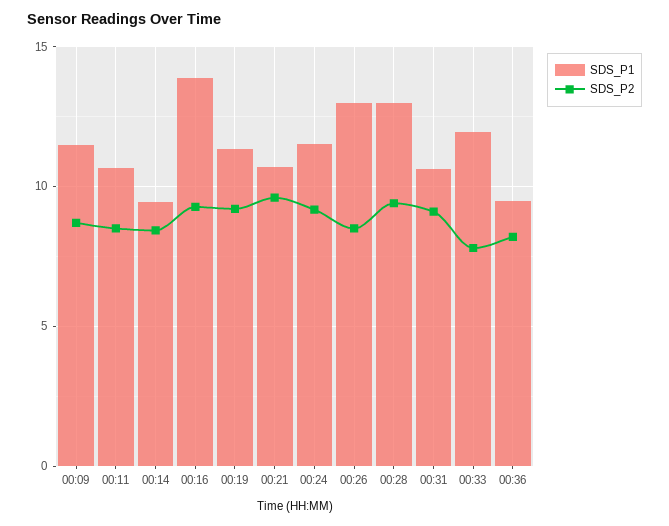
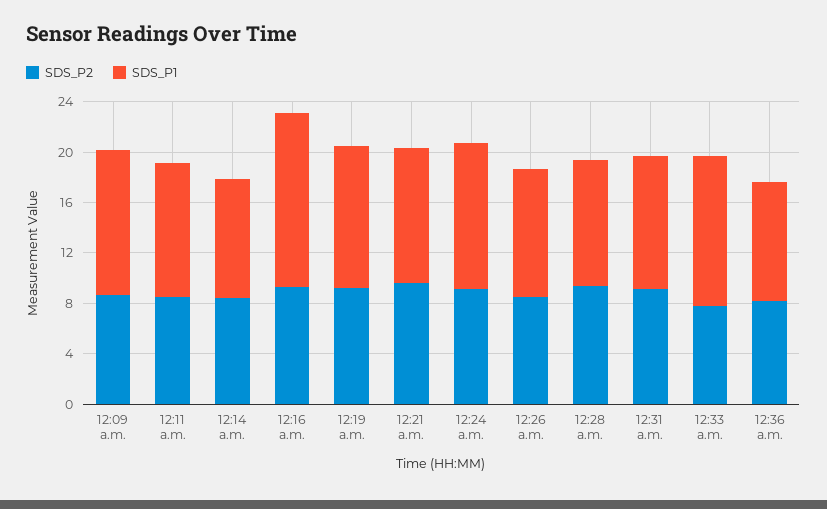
SDS_P1, 00:26: 13 -> 10
SDS_P1, 00:28: 13 -> 10

